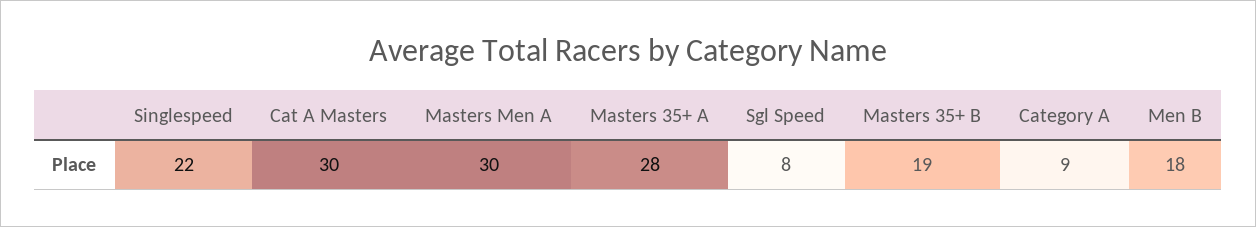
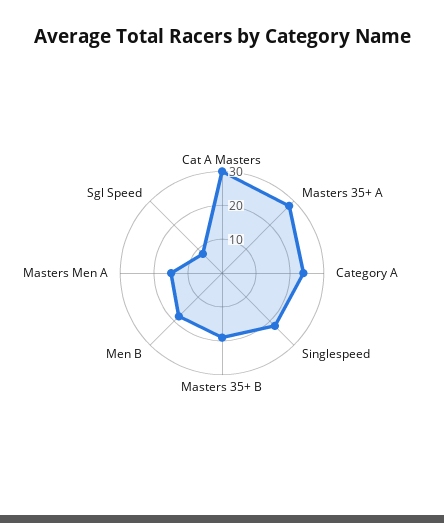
Masters Men A: 30 -> 15
Category A: 9 -> 25

